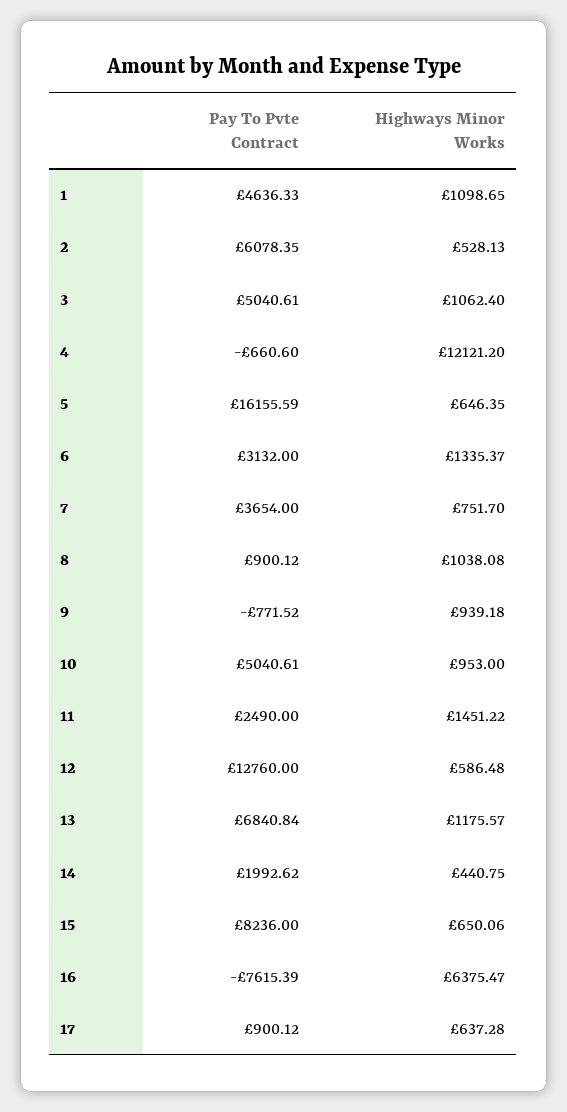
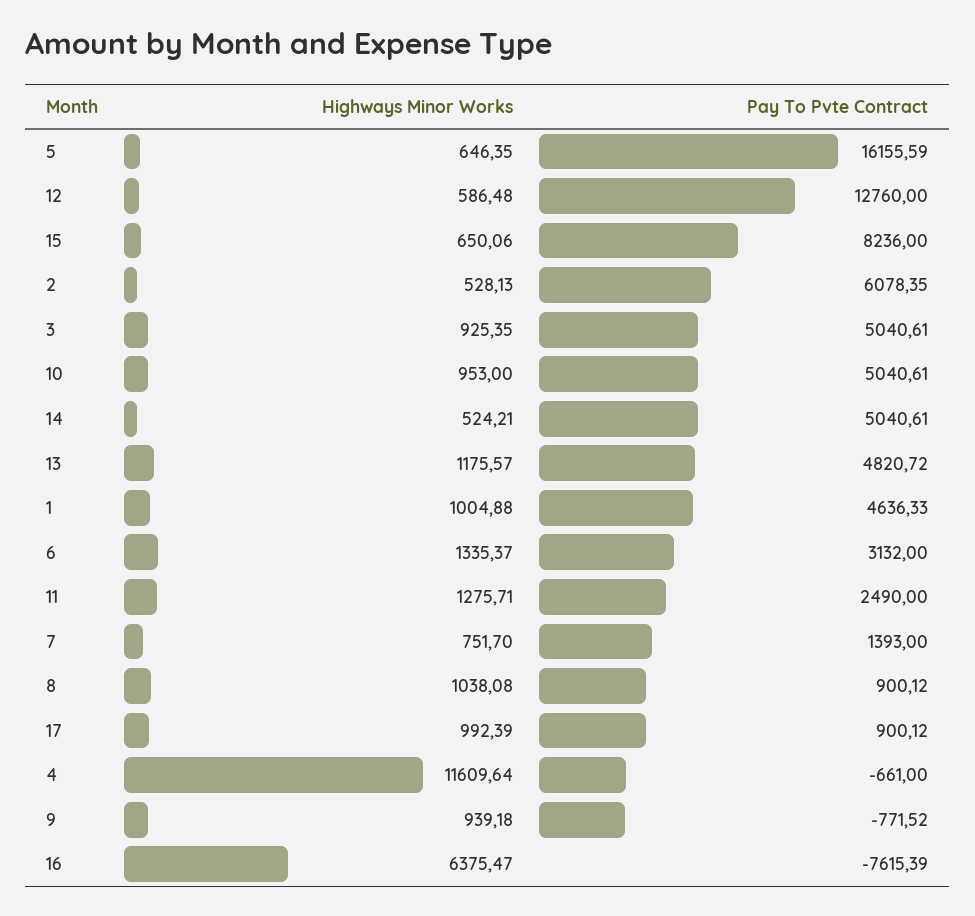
Highways Minor Works, 1: 1098.65 -> 1004.88
Highways Minor Works, 3: 1062.4 -> 925.35
Pay To Pvte Contract, 4: -660.6 -> -661
Highways Minor Works, 4: 12121.2 -> 11609.64
Pay To Pvte Contract, 7: 3654 -> 1393
Highways Minor Works, 11: 1451.22 -> 1275.71
Pay To Pvte Contract, 13: 6840.84 -> 4820.72
Pay To Pvte Contract, 14: 1992.62 -> 5040.61
Highways Minor Works, 14: 440.75 -> 524.21
Highways Minor Works, 17: 637.28 -> 992.39

